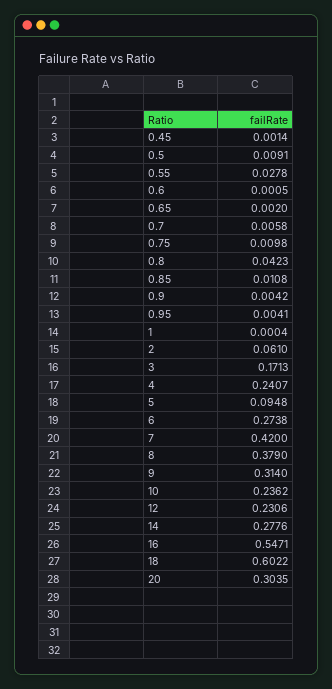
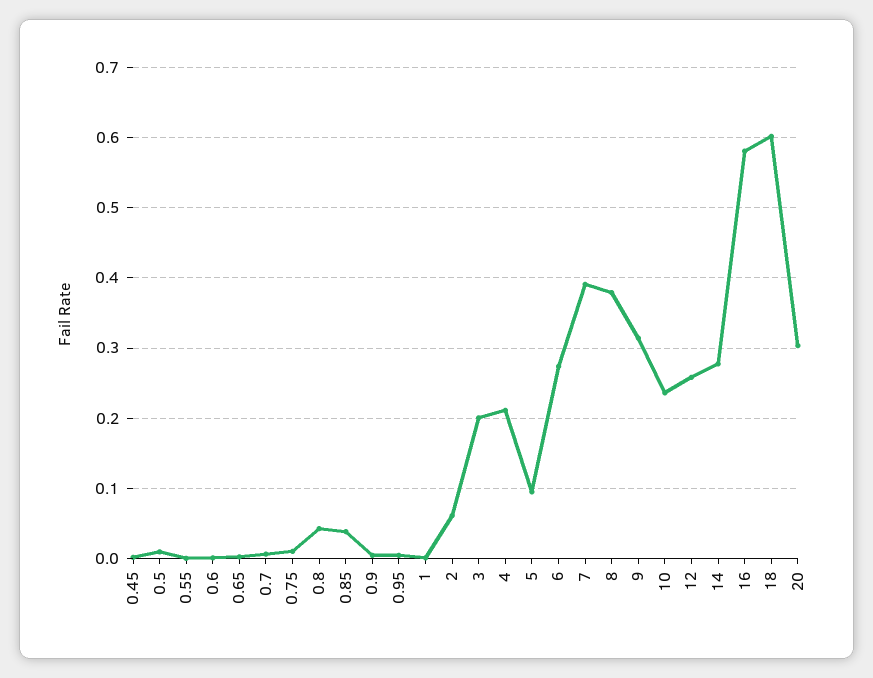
0.55: 0.0278 -> 0
0.85: 0.0108 -> 0.04
3: 0.1713 -> 0.2
4: 0.2407 -> 0.21
7: 0.42 -> 0.39
12: 0.2306 -> 0.26
16: 0.5471 -> 0.58

